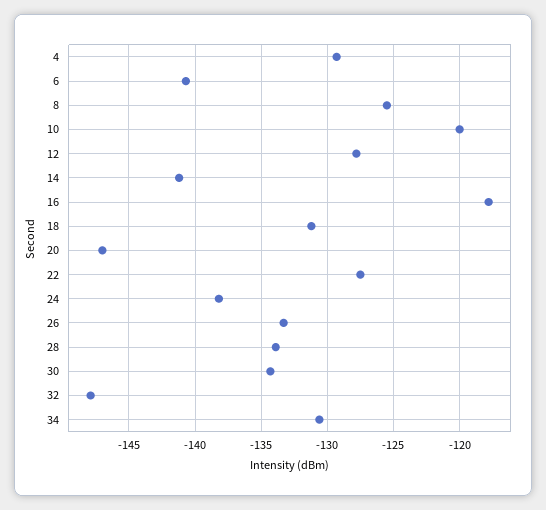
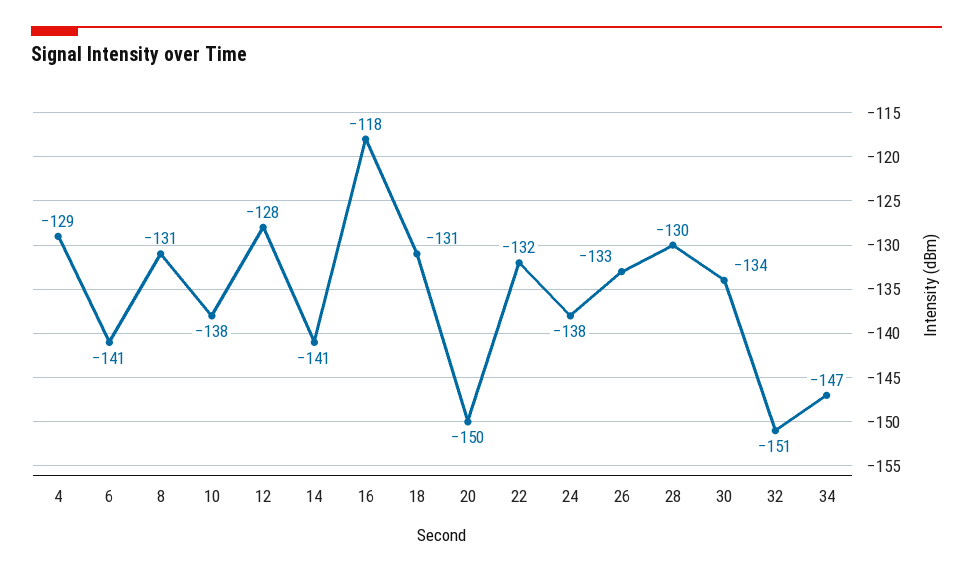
8: -125.5 -> -131
10: -120 -> -138
20: -147 -> -150
22: -127.5 -> -132
28: -134 -> -130
32: -148 -> -151
34: -130.5 -> -147

